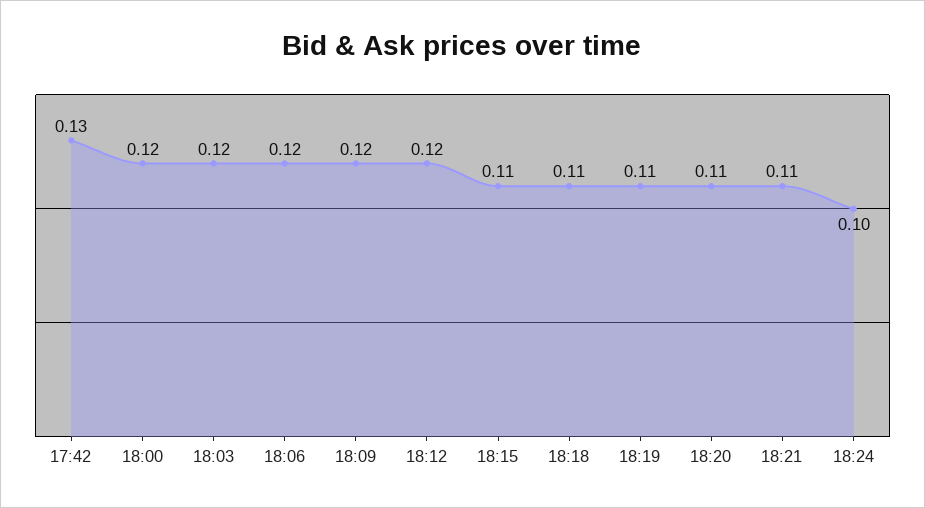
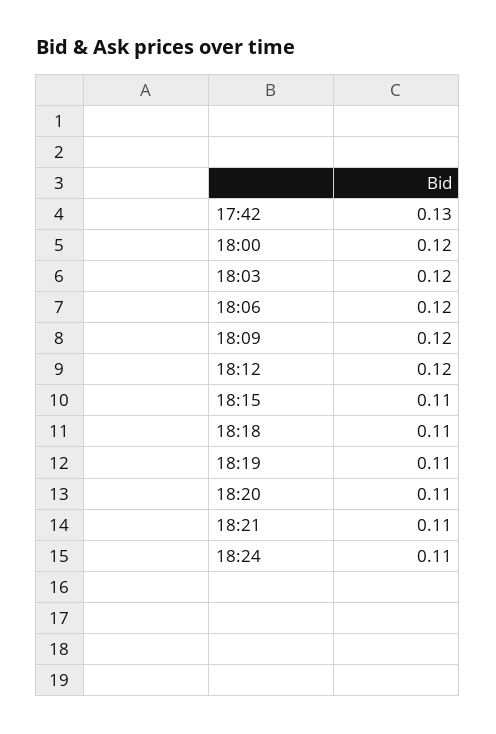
18:24: 0.1 -> 0.11

